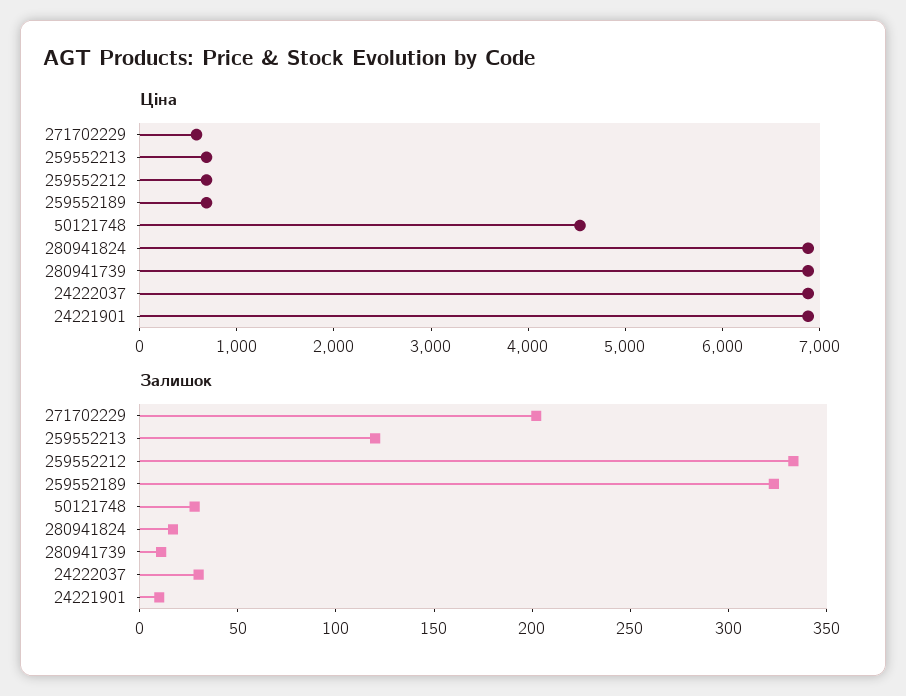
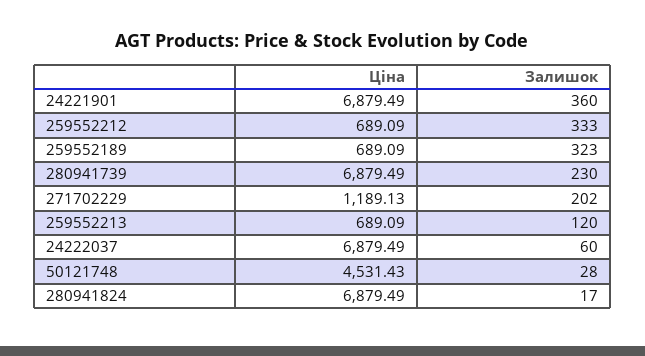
Ціна, 271702229: 600 -> 1189.13
Залишок, 280941739: 10 -> 230
Залишок, 24222037: 30 -> 60
Залишок, 24221901: 10 -> 360

